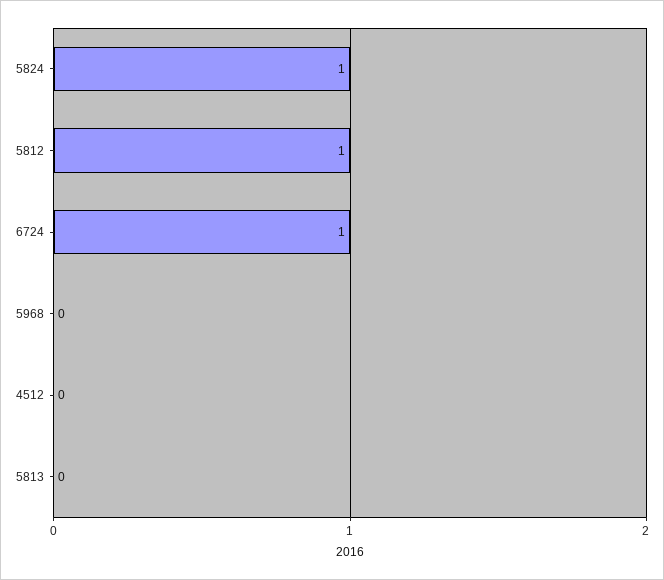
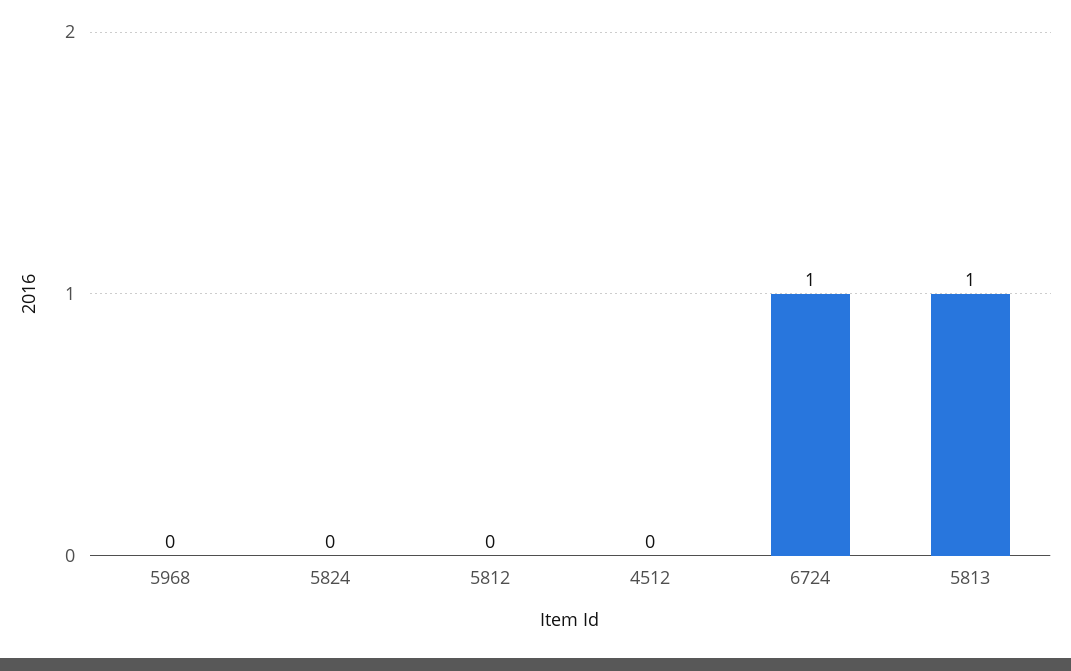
5824: 1 -> 0
5812: 1 -> 0
5813: 0 -> 1

